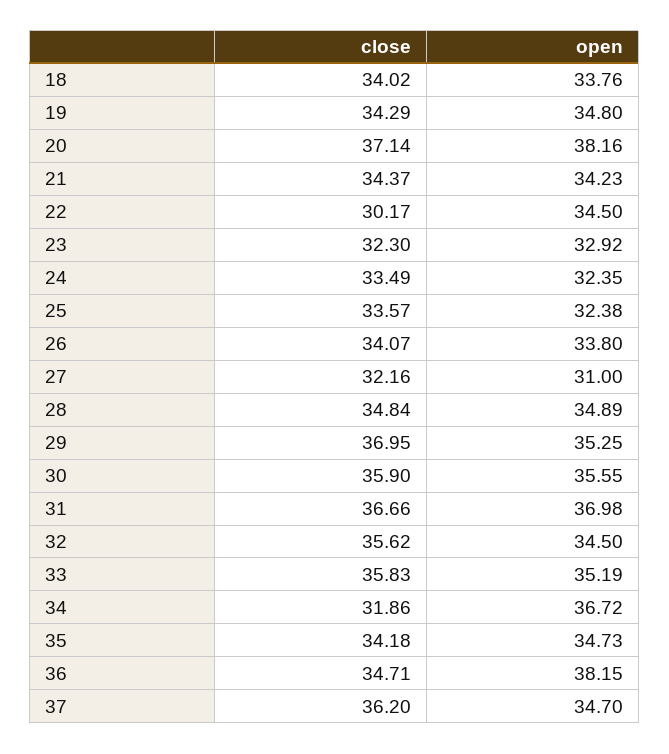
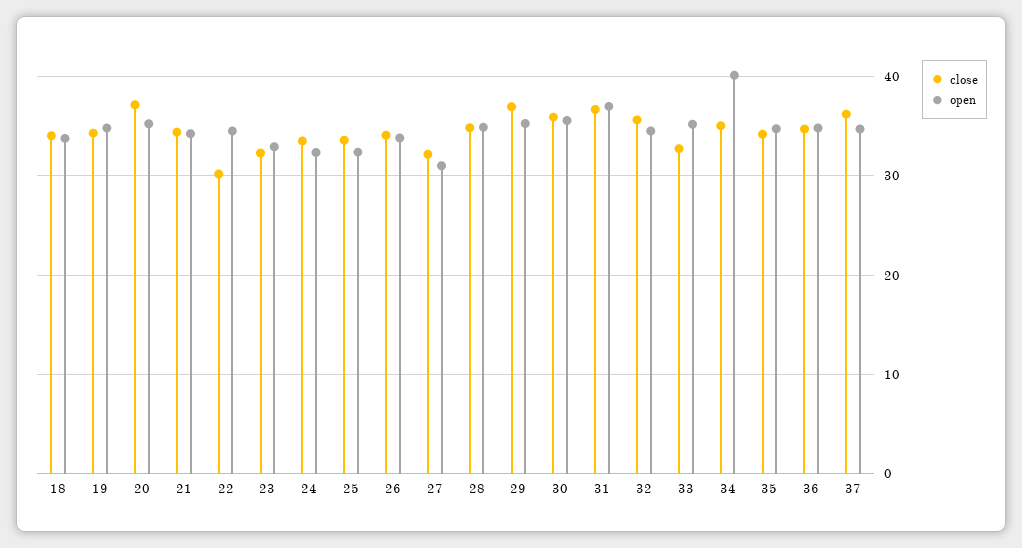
open, 20: 38.16 -> 35
close, 33: 35.83 -> 33
close, 34: 31.86 -> 35
open, 34: 36.72 -> 40
open, 36: 38.15 -> 35

